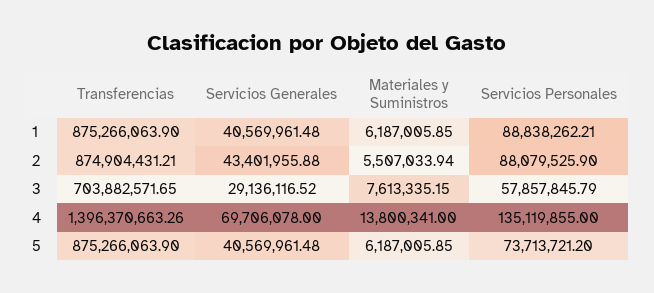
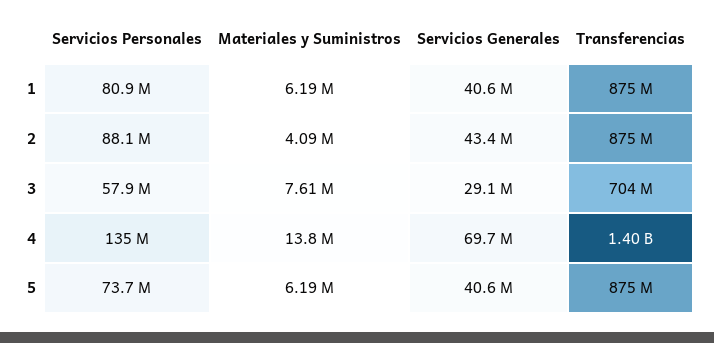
Servicios Personales, 1: 88838262.21 -> 80900000
Materiales y Suministros, 2: 5507033.94 -> 4090000

